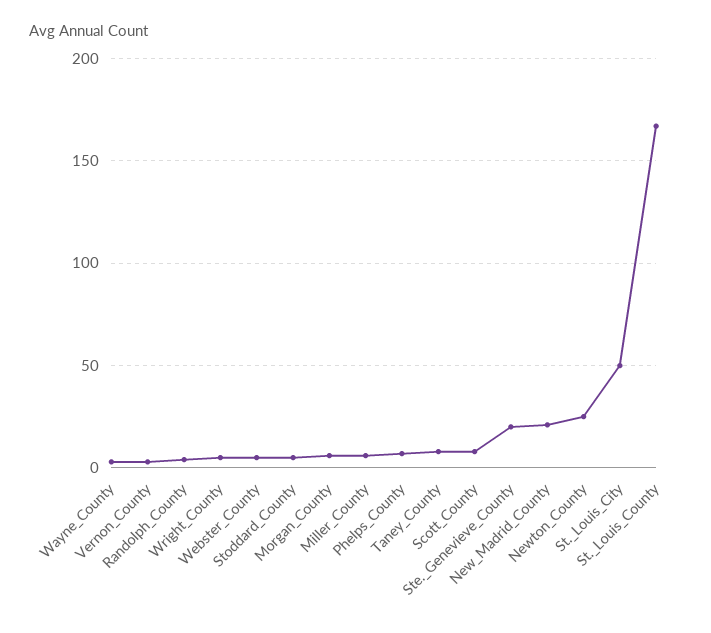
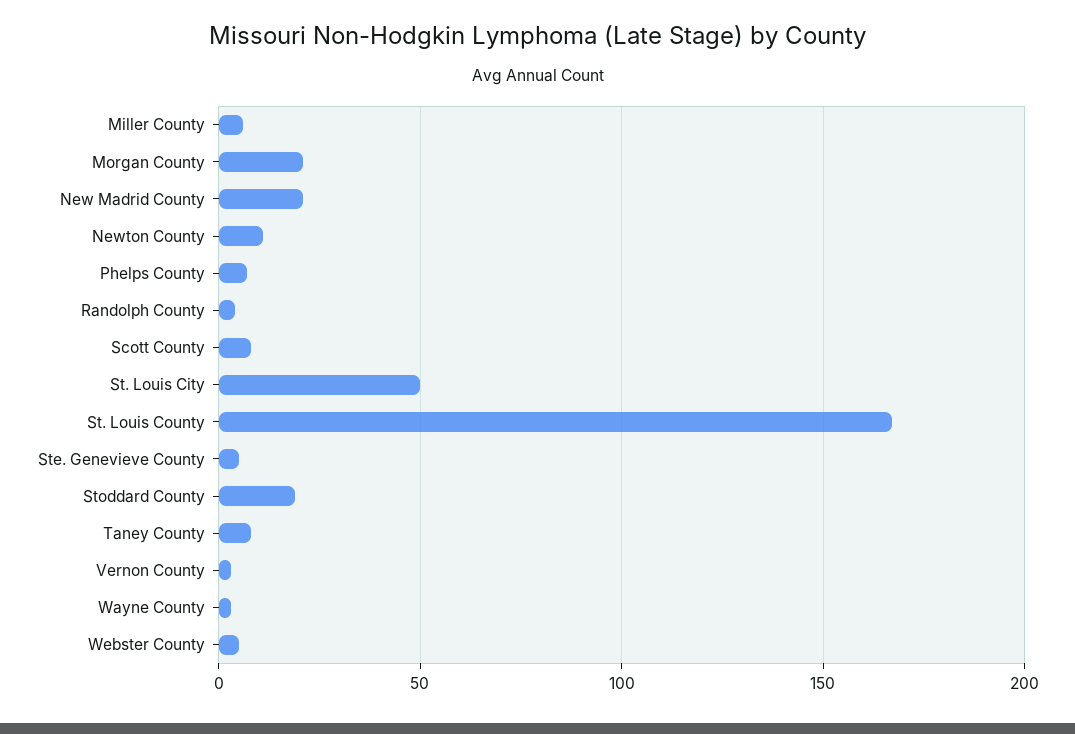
Wright_County: 5 -> none
Stoddard_County: 5 -> 20
Morgan_County: 5 -> 20
Ste._Genevieve_County: 20 -> 5
Newton_County: 25 -> 10

